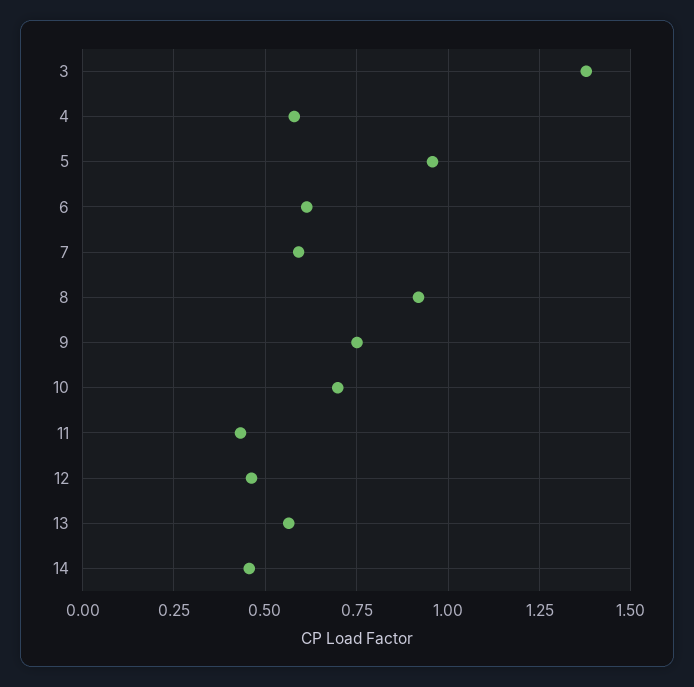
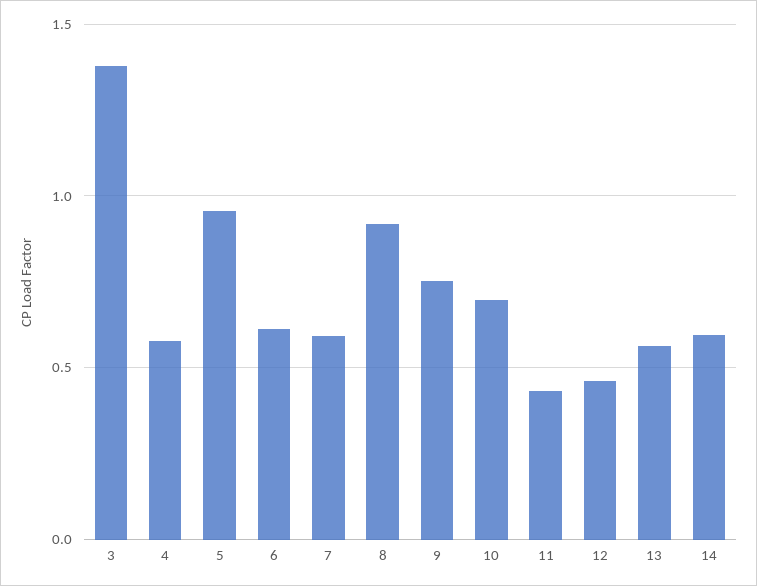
14: 0.45 -> 0.6

